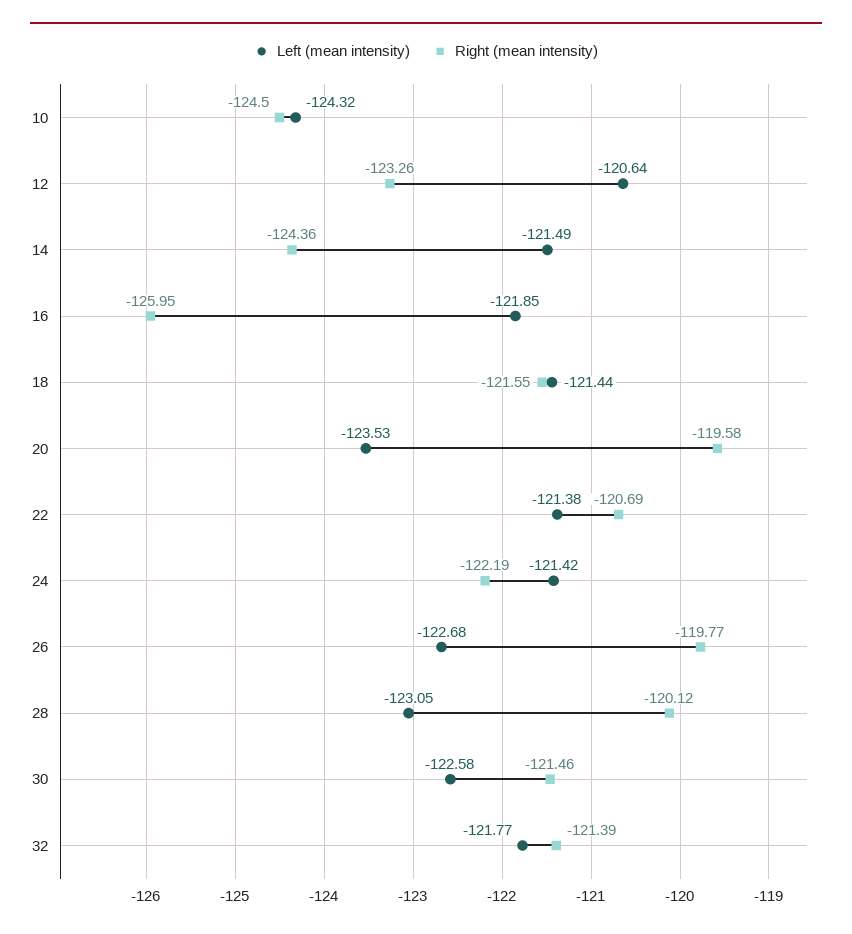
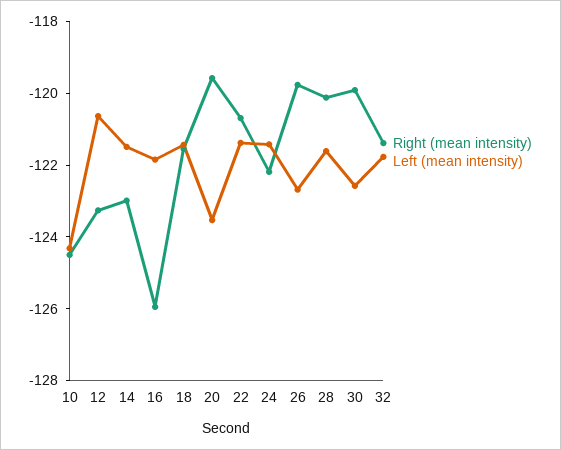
Right (mean intensity), 14: -124.36 -> -123
Left (mean intensity), 28: -123.05 -> -121.5
Right (mean intensity), 30: -121.46 -> -120

